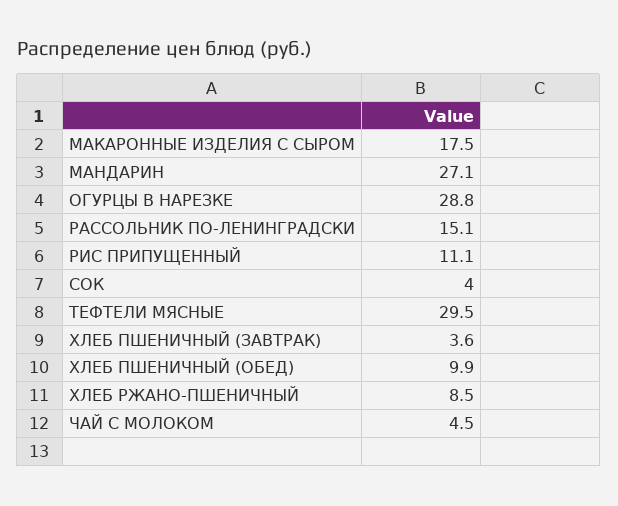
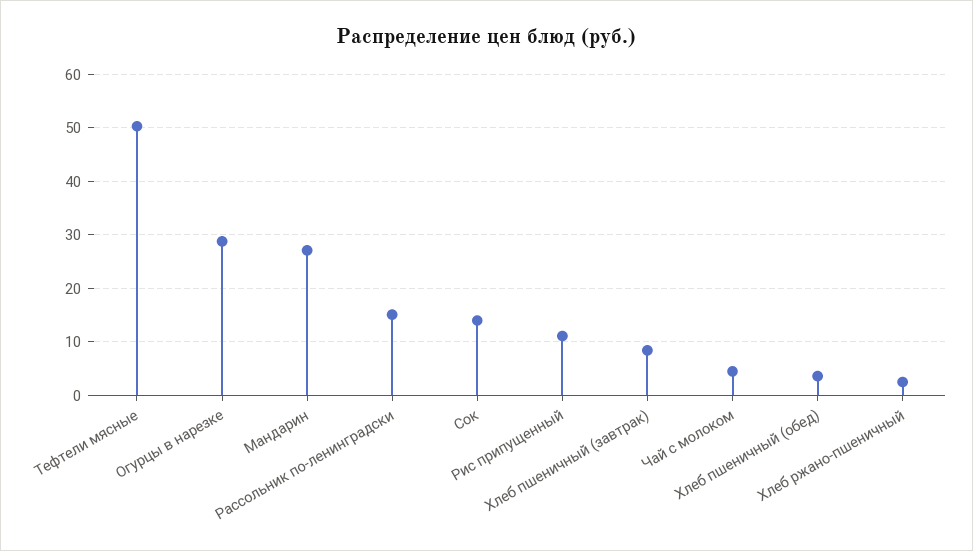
МАКАРОННЫЕ ИЗДЕЛИЯ С СЫРОМ: 17.5 -> none
СОК: 4 -> 14
ТЕФТЕЛИ МЯСНЫЕ: 29.5 -> 50
ХЛЕБ ПШЕНИЧНЫЙ (ЗАВТРАК): 3.6 -> 8
ХЛЕБ ПШЕНИЧНЫЙ (ОБЕД): 9.9 -> 4
ХЛЕБ РЖАНО-ПШЕНИЧНЫЙ: 8.5 -> 2

